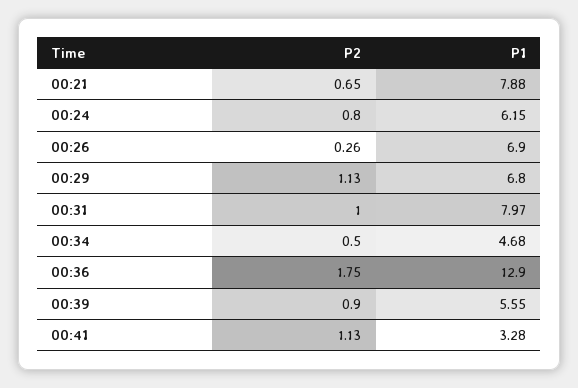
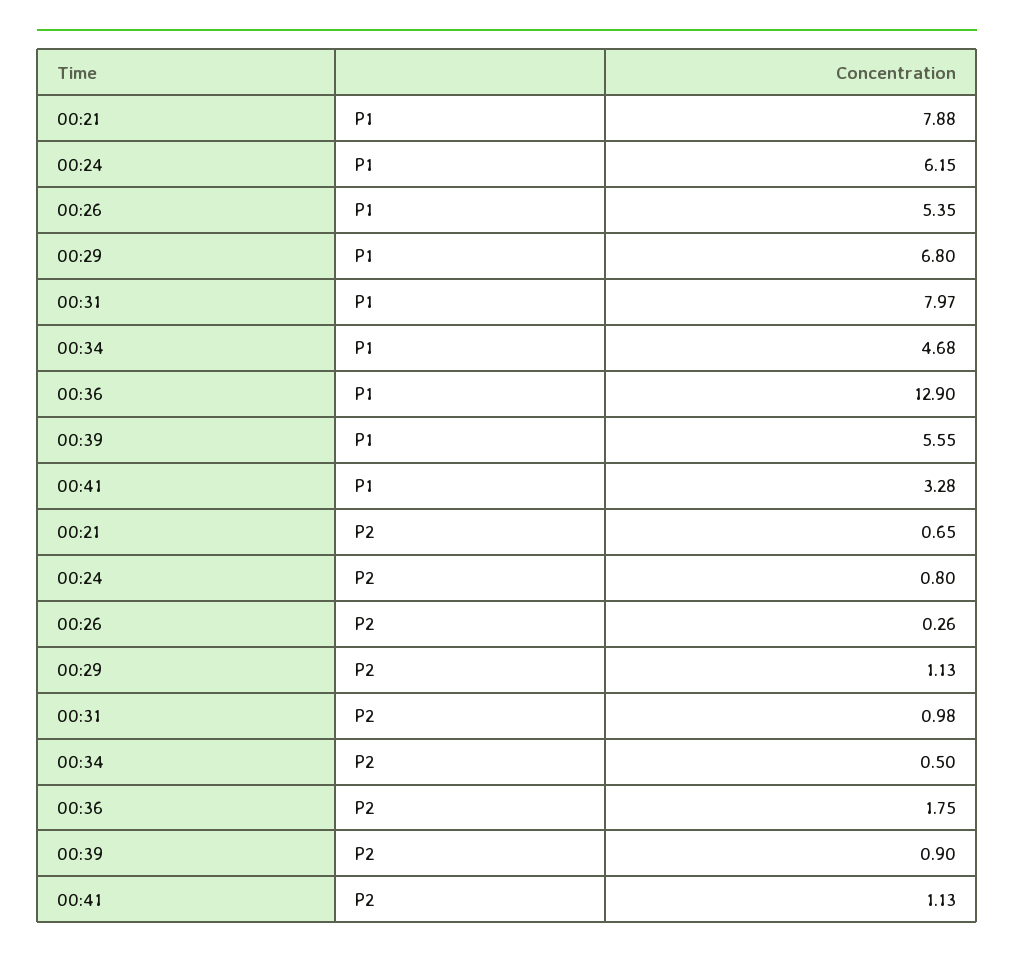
P1, 00:26: 6.9 -> 5.35
P2, 00:31: 1 -> 0.98

